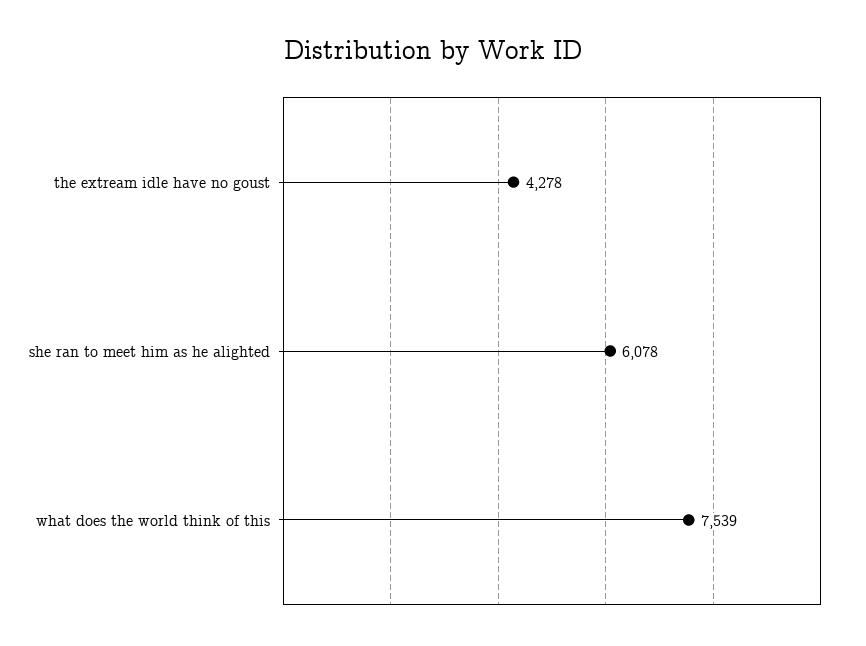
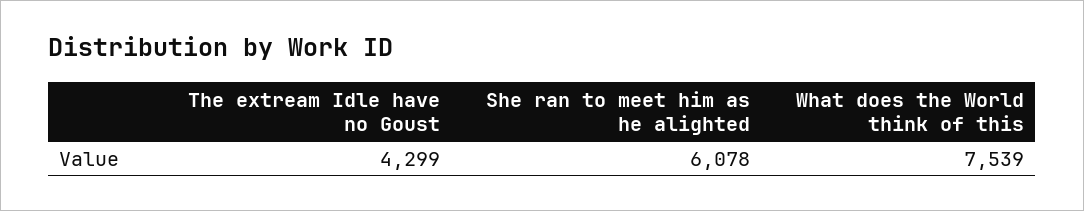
the extream idle have no goust: 4278 -> 4299

